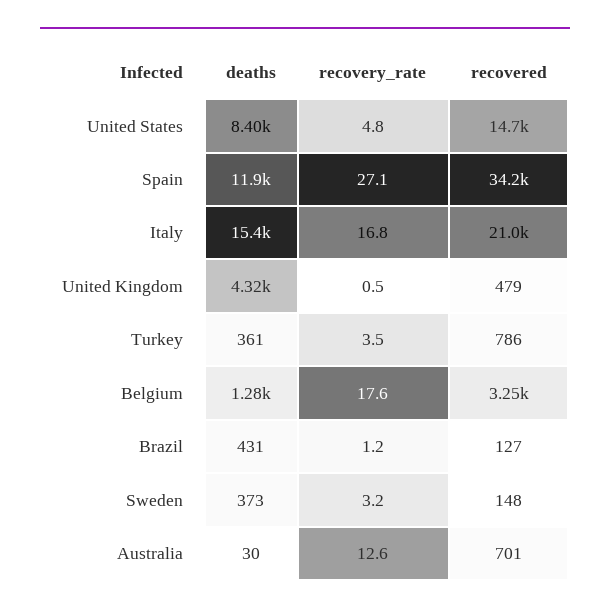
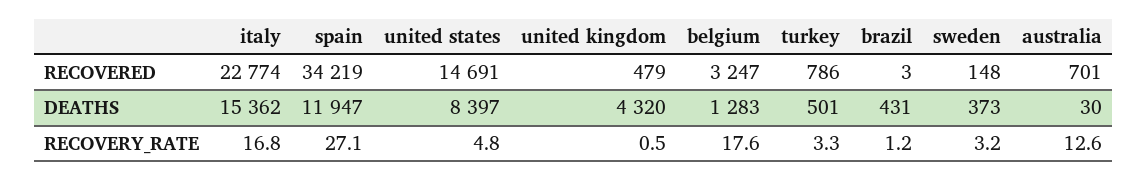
recovered, Italy: 21000 -> 22774
deaths, Turkey: 361 -> 501
recovery_rate, Turkey: 3.5 -> 3.3
recovered, Brazil: 127 -> 3

